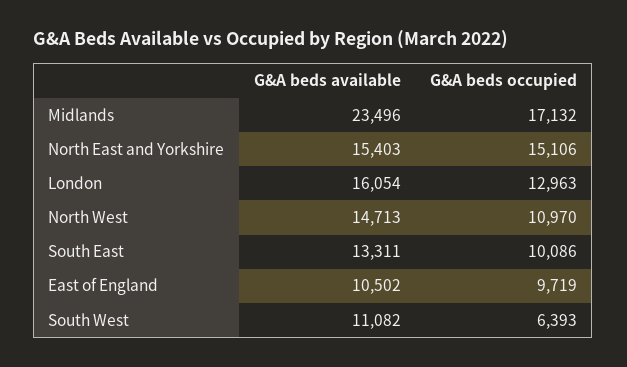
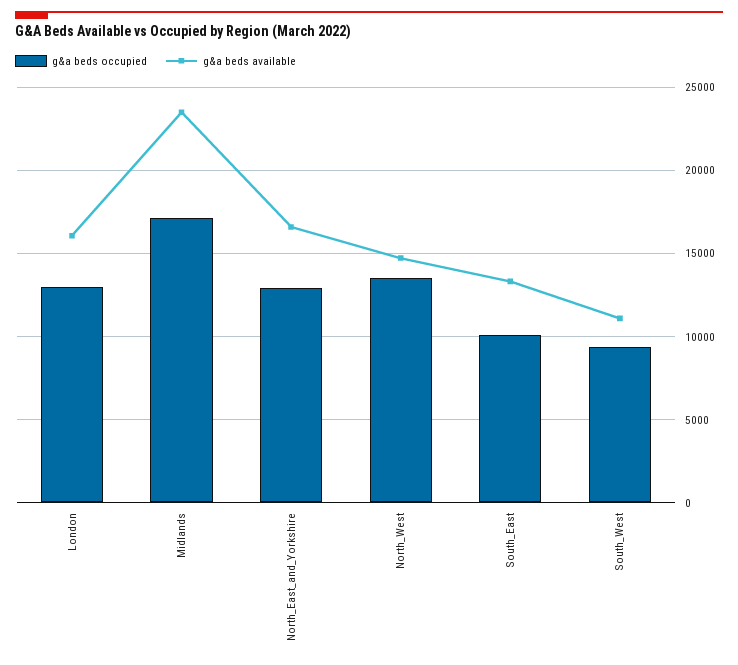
G&A beds available, North East and Yorkshire: 15403 -> 16500
G&A beds occupied, North East and Yorkshire: 15106 -> 13000
G&A beds occupied, North West: 10970 -> 13500
G&A beds available, East of England: 10502 -> none
G&A beds occupied, East of England: 9719 -> none
G&A beds occupied, South West: 6393 -> 9500

